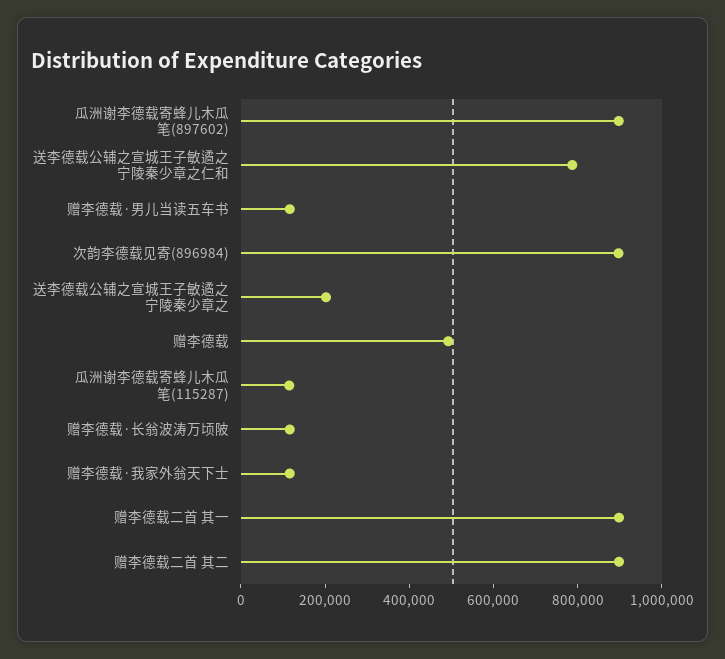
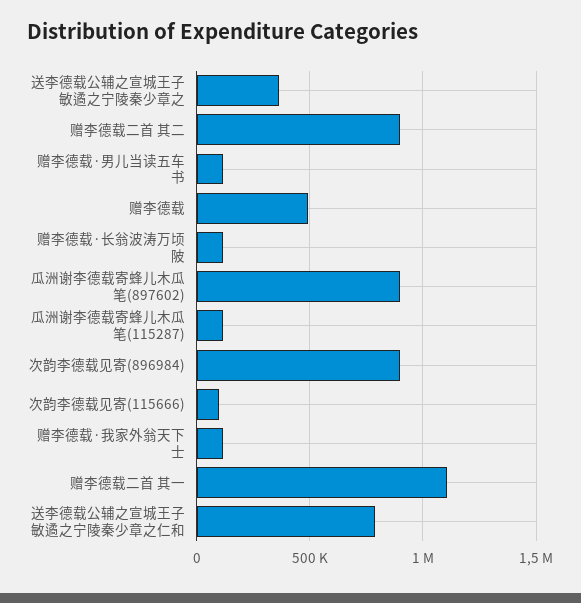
送李德载公辅之宣城王子敏遹之宁陵秦少章之: 200000 -> 350000
赠李德载二首 其一: 900000 -> 1100000
次韵李德载见寄(115666): none -> 100000

